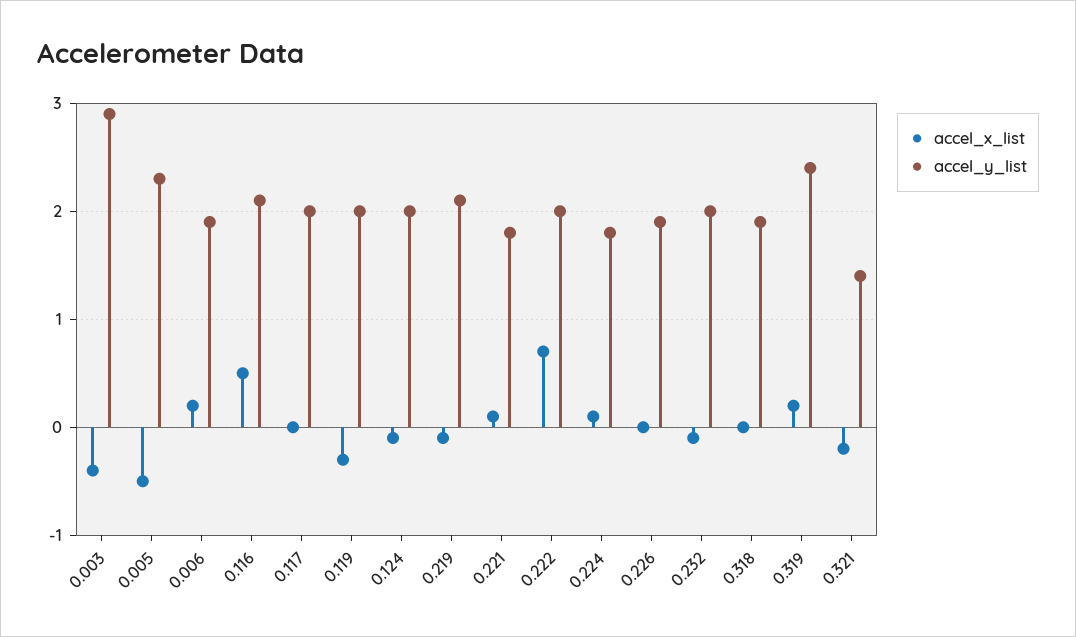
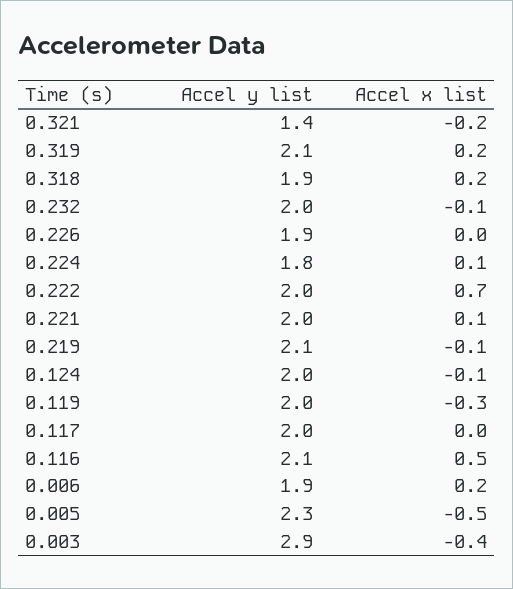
accel_y_list, 0.221: 1.8 -> 2
accel_x_list, 0.318: 0 -> 0.2
accel_y_list, 0.319: 2.4 -> 2.1

